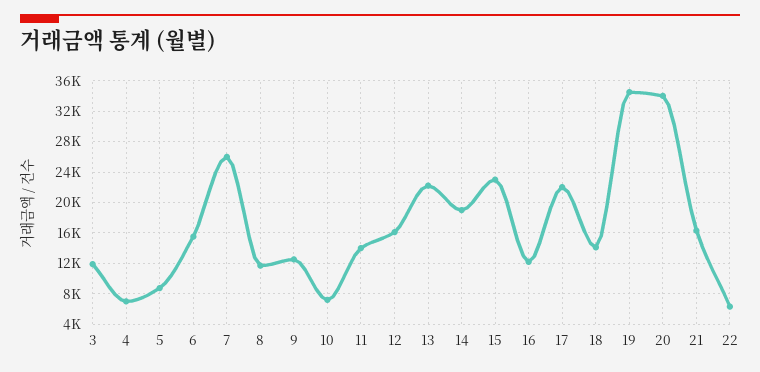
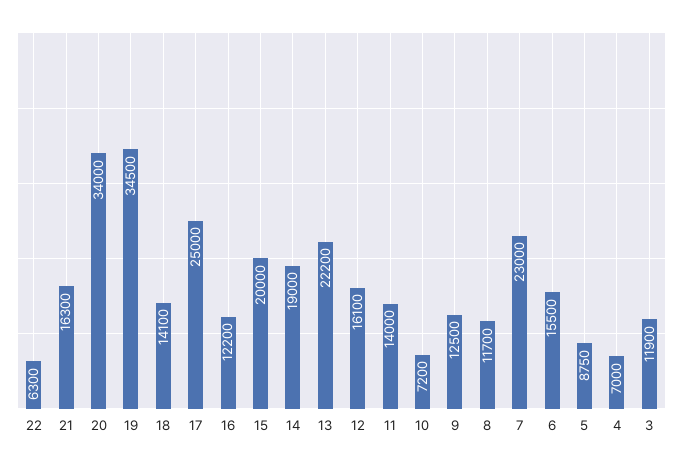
7: 26000 -> 23000
15: 23000 -> 20000
17: 22000 -> 25000

